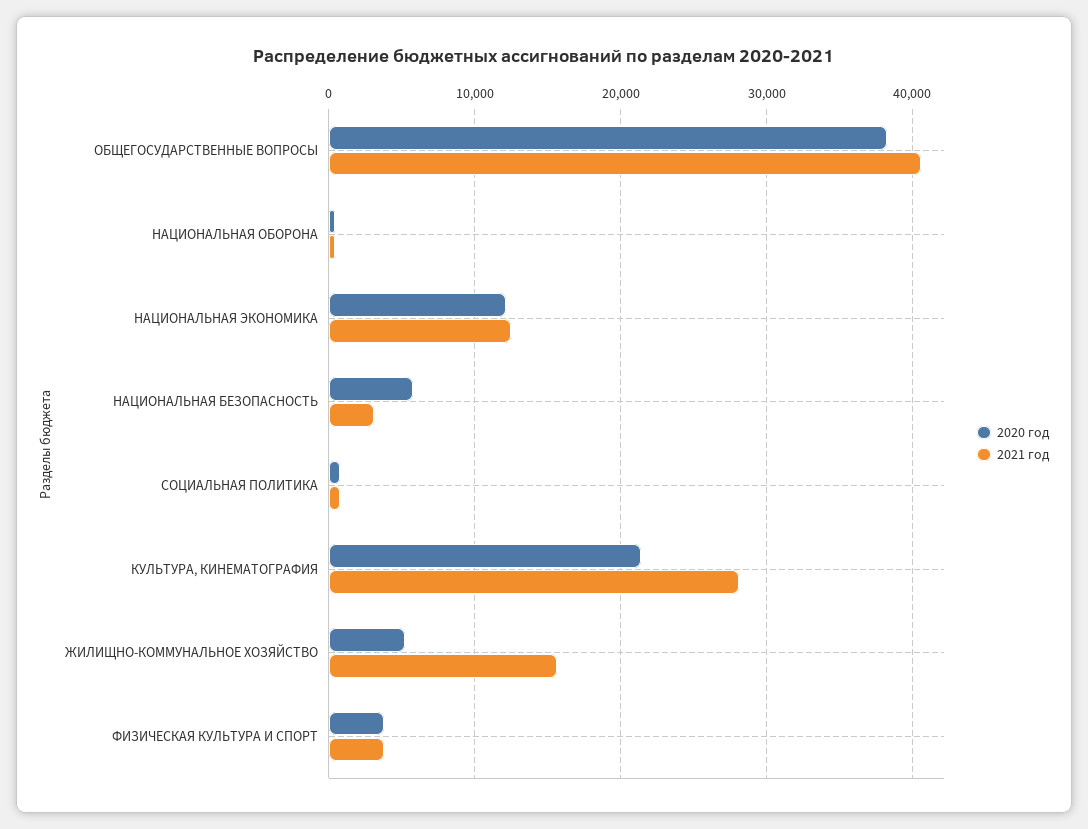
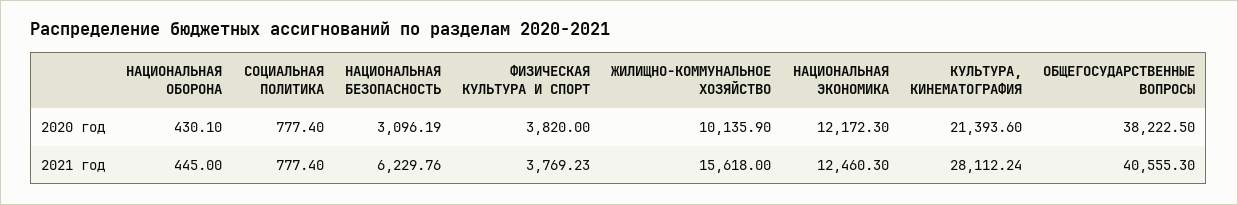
2020 год, НАЦИОНАЛЬНАЯ БЕЗОПАСНОСТЬ: 6000 -> 3096.19
2021 год, НАЦИОНАЛЬНАЯ БЕЗОПАСНОСТЬ: 3000 -> 6229.76
2020 год, ЖИЛИЩНО-КОММУНАЛЬНОЕ ХОЗЯЙСТВО: 5000 -> 10135.9

